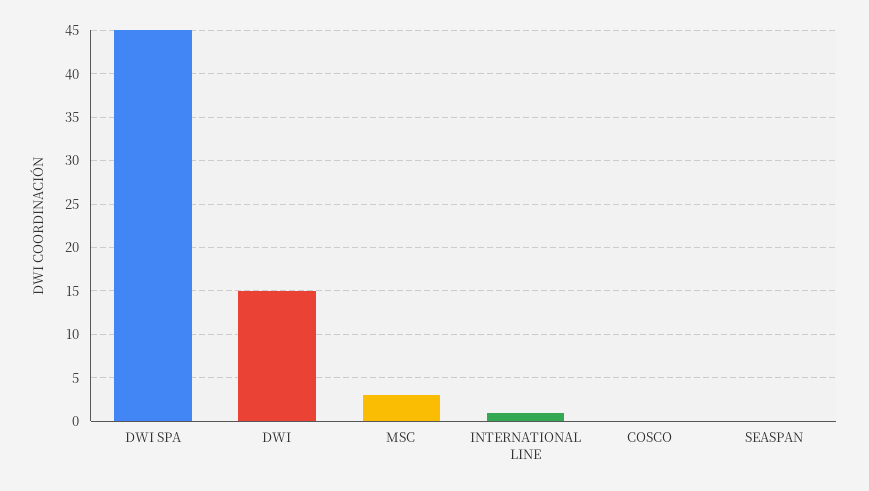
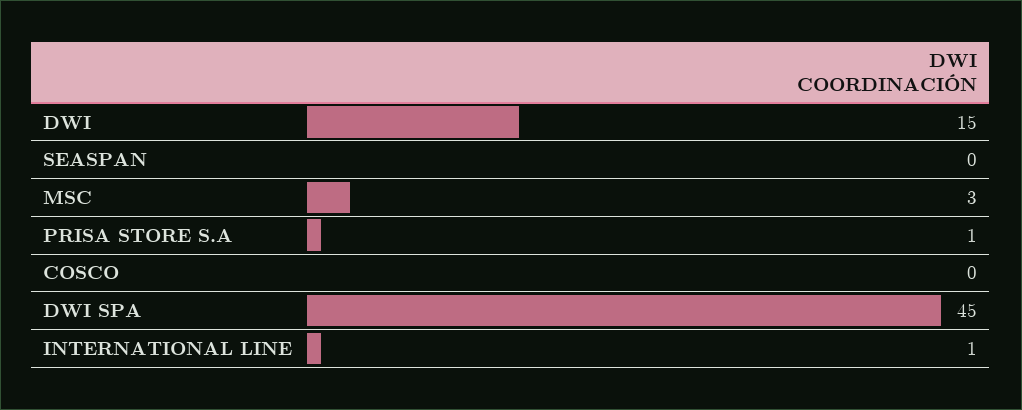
PRISA STORE S.A: none -> 1

